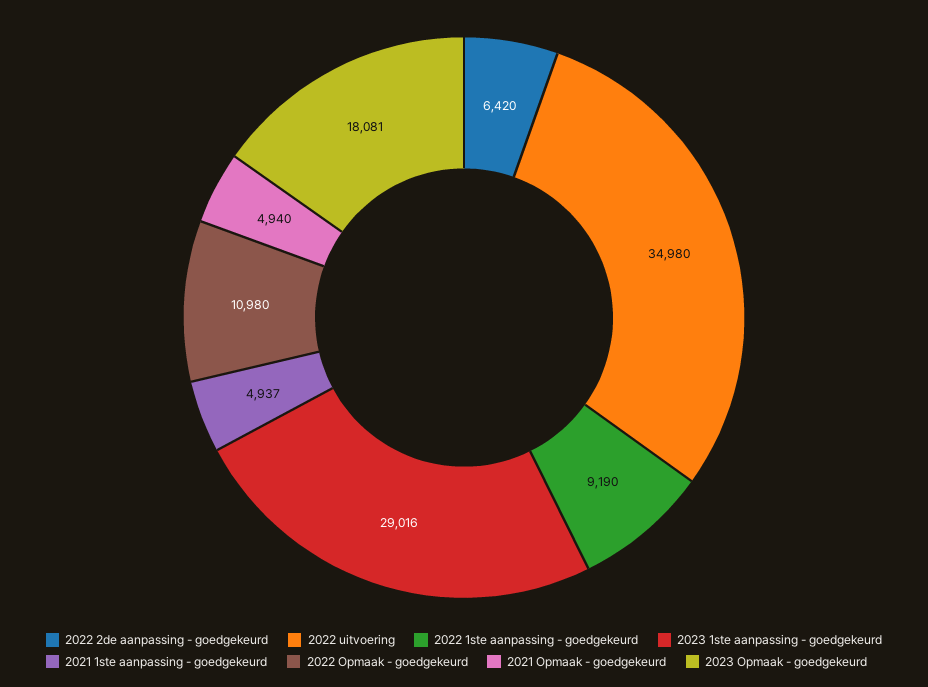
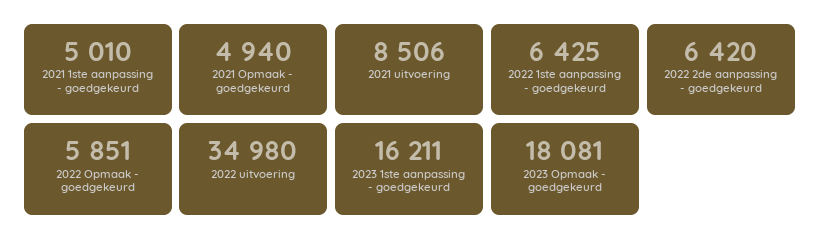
2022 1ste aanpassing - goedgekeurd: 9190 -> 6425
2023 1ste aanpassing - goedgekeurd: 29016 -> 16211
2021 1ste aanpassing - goedgekeurd: 4937 -> 5010
2022 Opmaak - goedgekeurd: 10980 -> 5851
2021 uitvoering: none -> 8506

